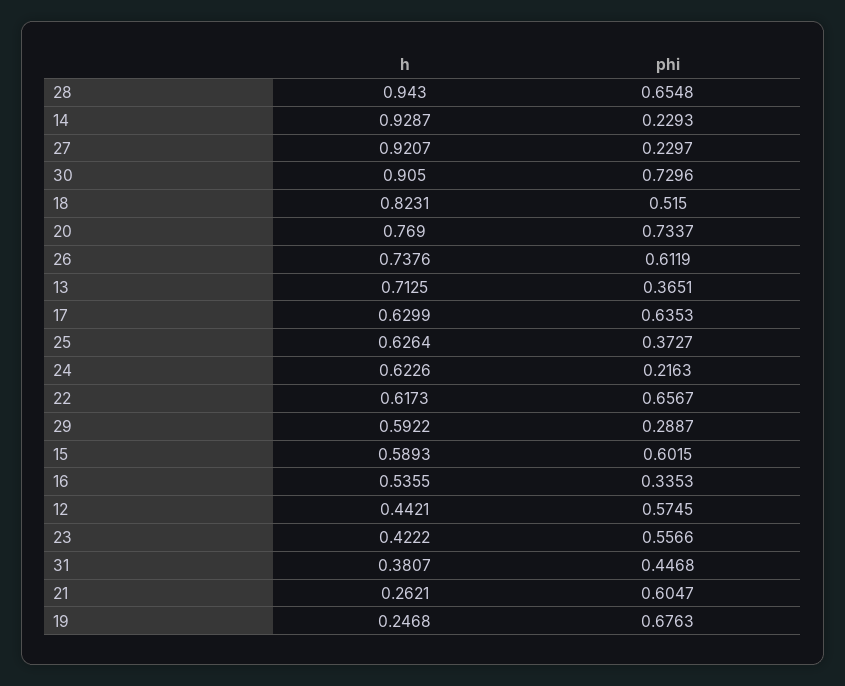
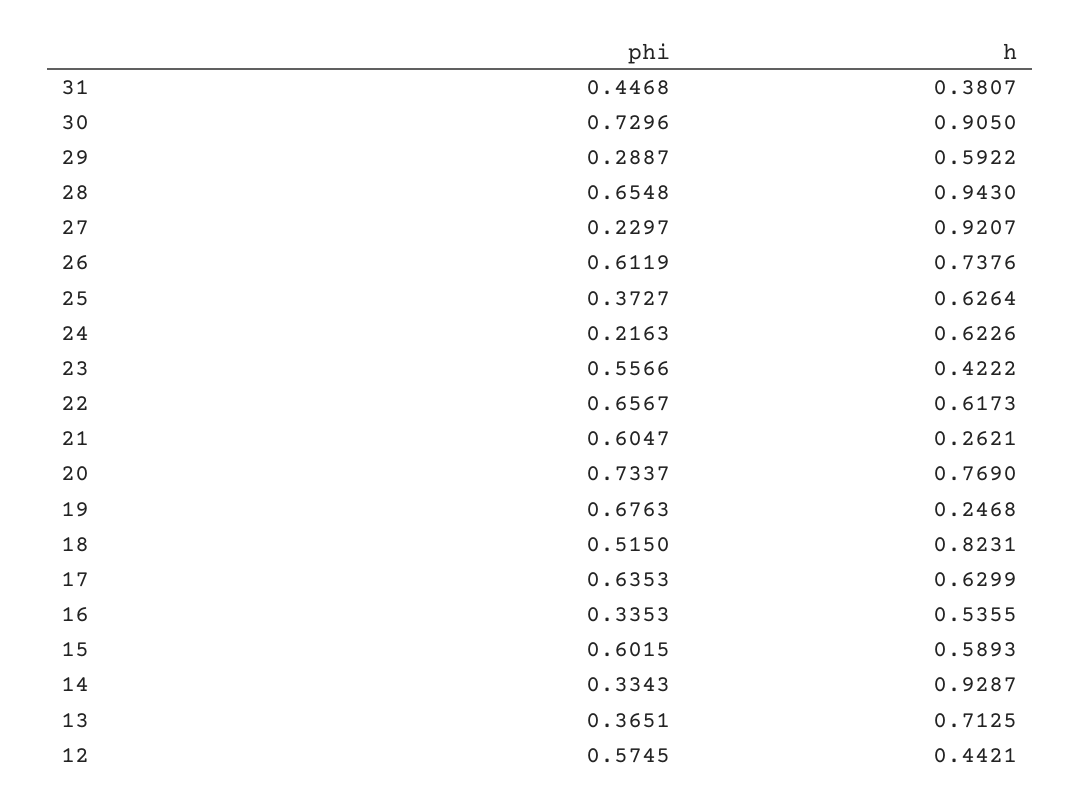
phi, 14: 0.2293 -> 0.3343

